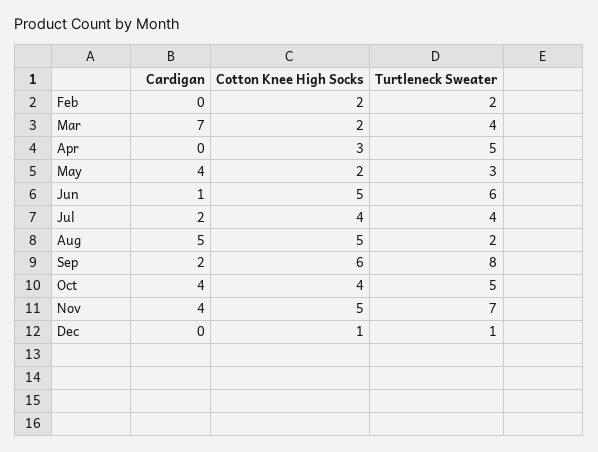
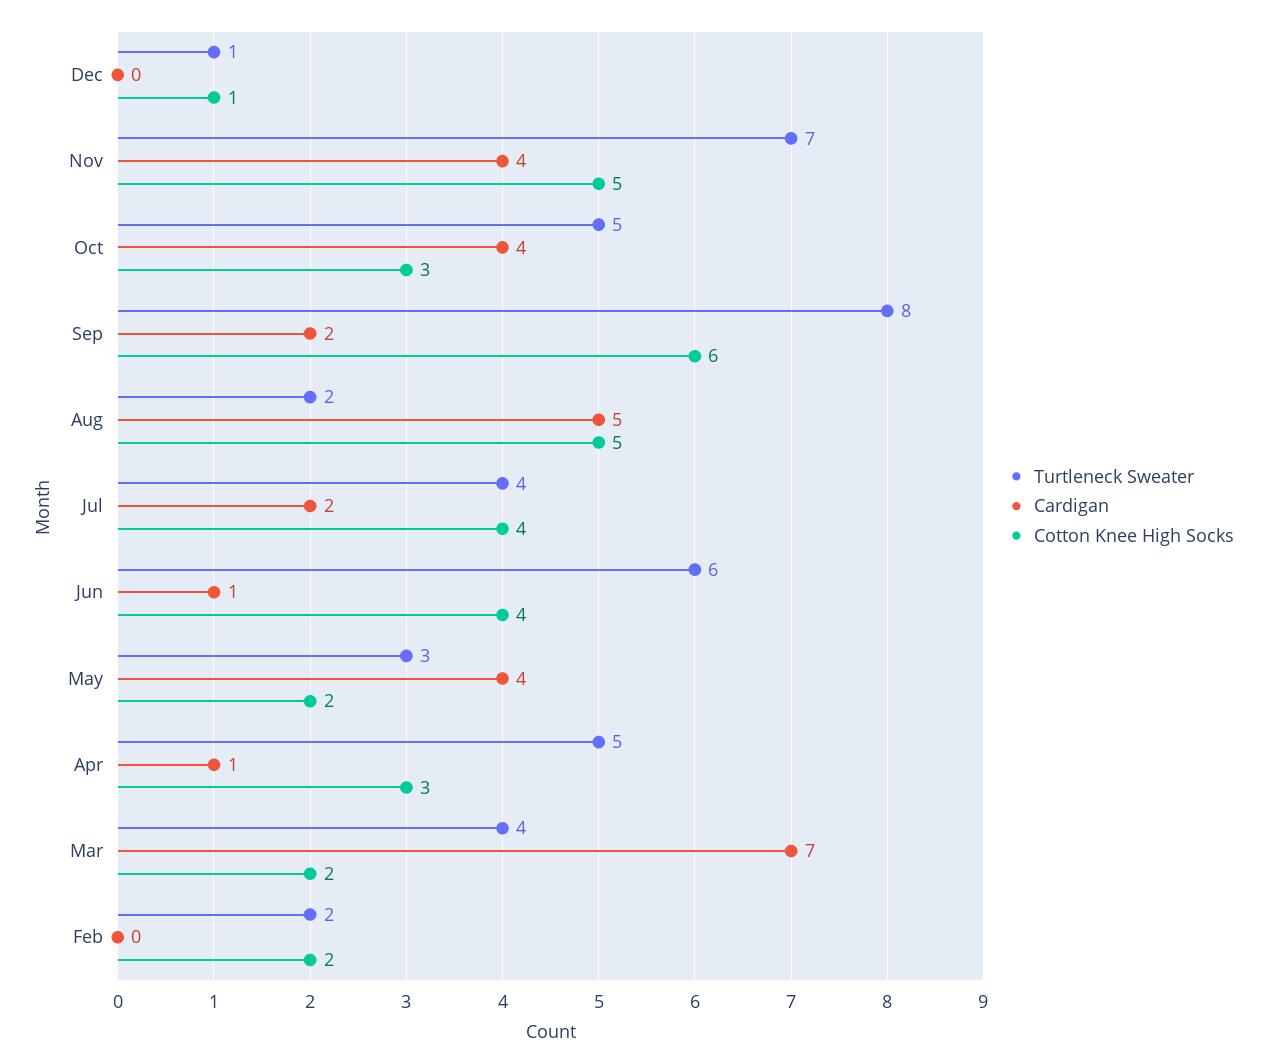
Cardigan, Apr: 0 -> 1
Cotton Knee High Socks, Jun: 5 -> 4
Cotton Knee High Socks, Oct: 4 -> 3

